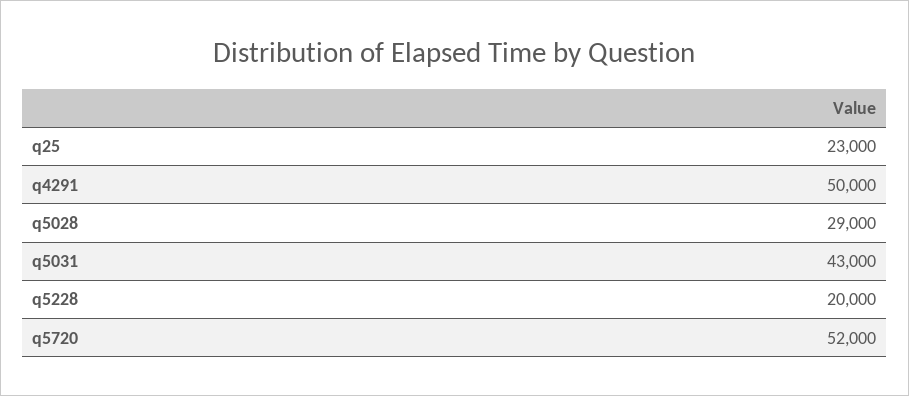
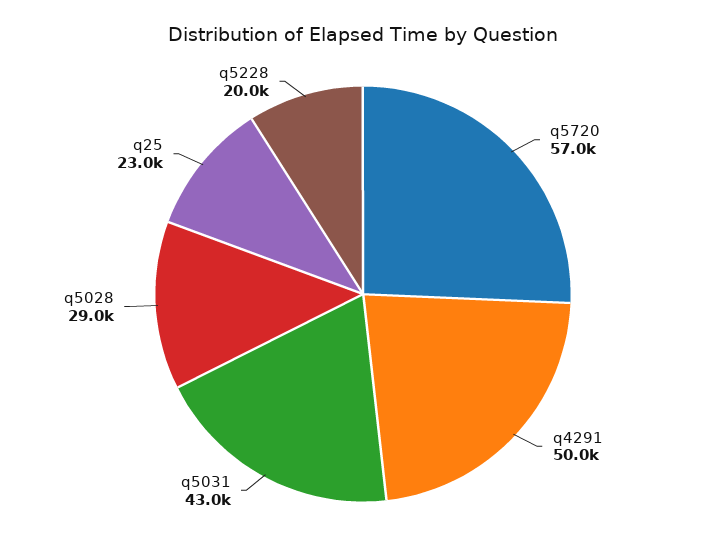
q5720: 52000 -> 57000

